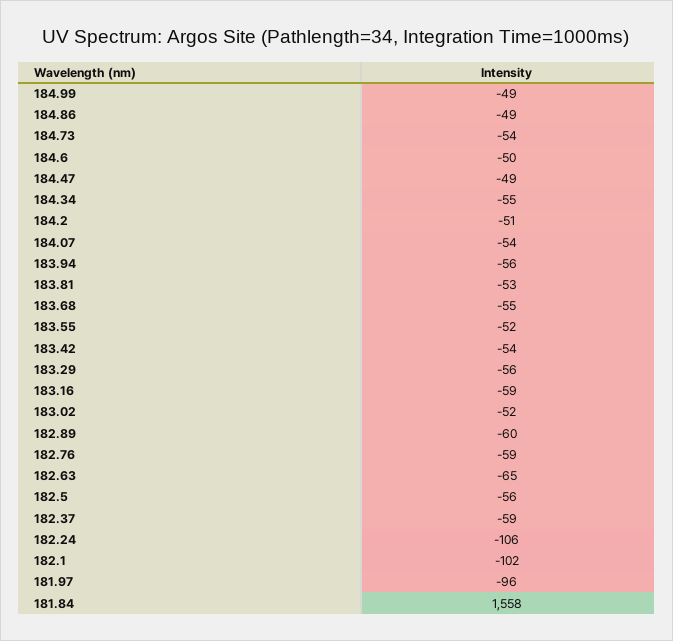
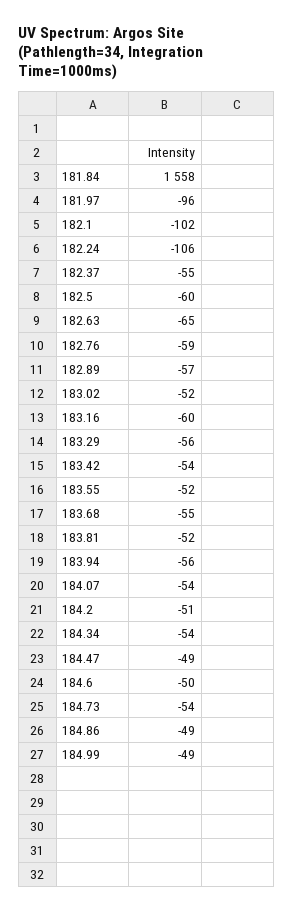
184.34: -55 -> -54
183.81: -53 -> -52
183.16: -59 -> -60
182.89: -60 -> -57
182.5: -56 -> -60
182.37: -59 -> -55

